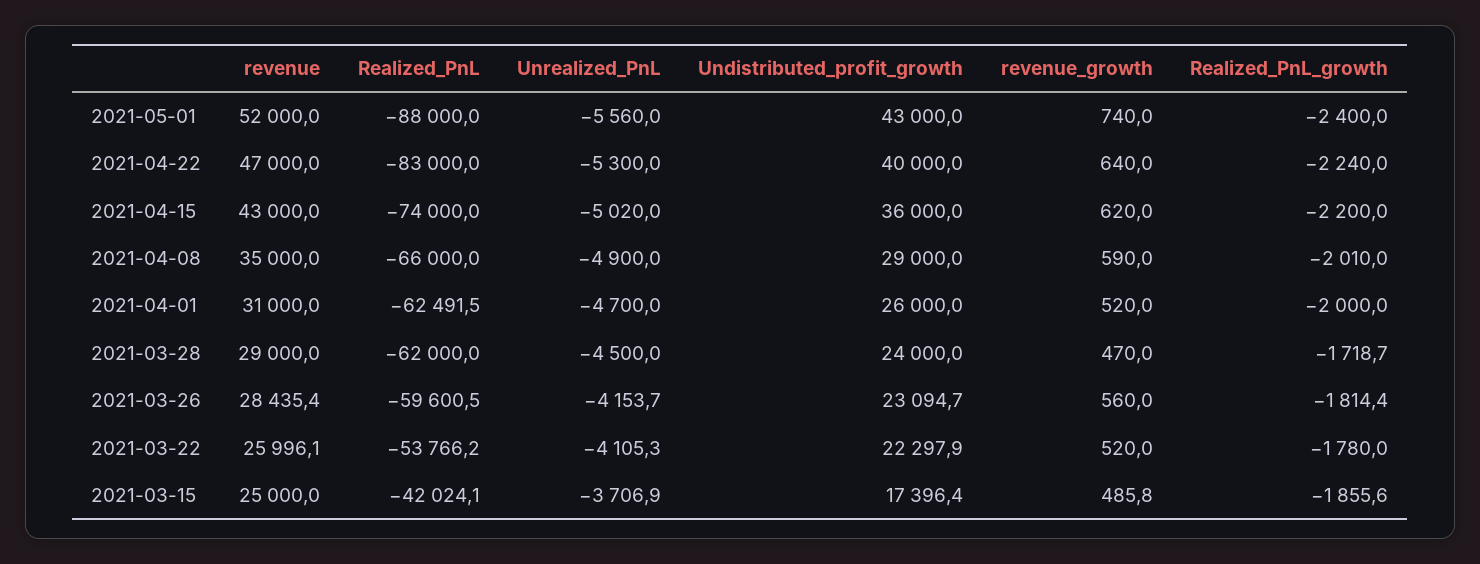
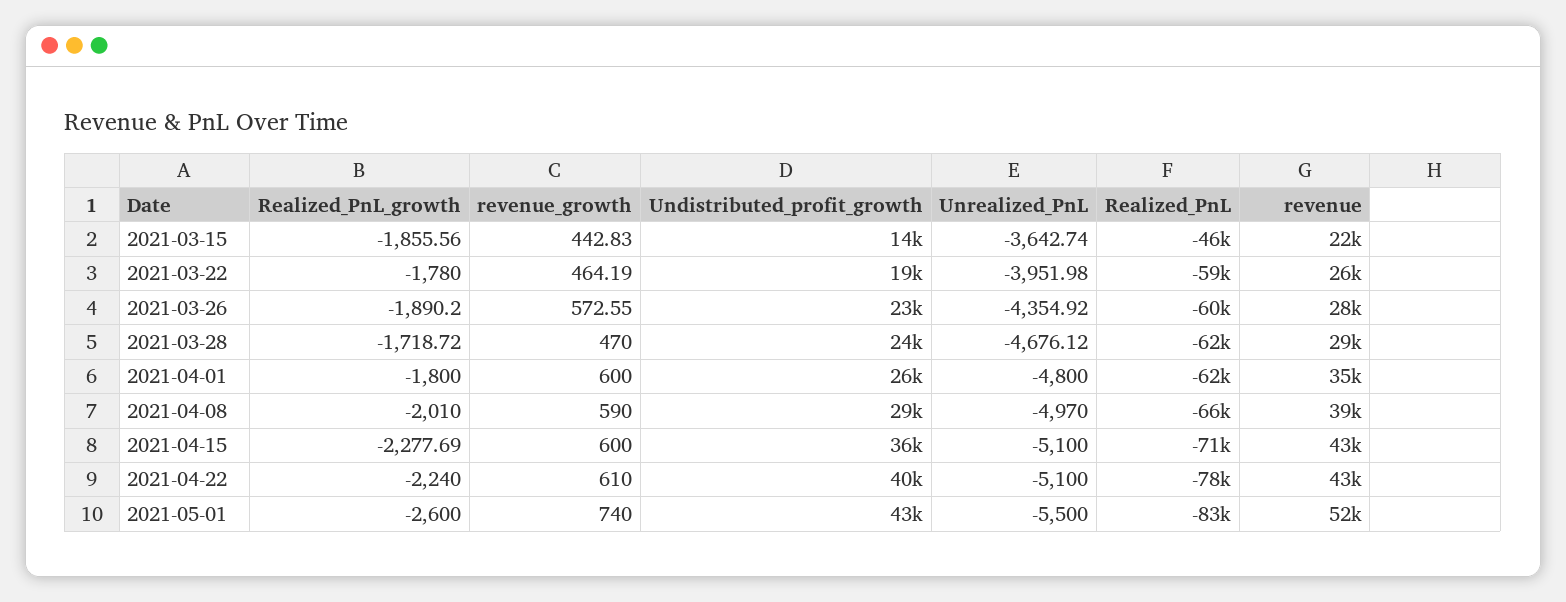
Realized_PnL, 2021-05-01: -88000 -> -83000
Unrealized_PnL, 2021-05-01: -5560 -> -5500
Realized_PnL_growth, 2021-05-01: -2400 -> -2600
revenue, 2021-04-22: 47000 -> 43000
Realized_PnL, 2021-04-22: -83000 -> -78000
Unrealized_PnL, 2021-04-22: -5300 -> -5100
revenue_growth, 2021-04-22: 640 -> 610
Realized_PnL, 2021-04-15: -74000 -> -71000
Unrealized_PnL, 2021-04-15: -5020 -> -5100
revenue_growth, 2021-04-15: 620 -> 600
Realized_PnL_growth, 2021-04-15: -2200 -> -2277.69
revenue, 2021-04-08: 35000 -> 39000
Unrealized_PnL, 2021-04-08: -4900 -> -4970
revenue, 2021-04-01: 31000 -> 35000
Unrealized_PnL, 2021-04-01: -4700 -> -4800
revenue_growth, 2021-04-01: 520 -> 600
Realized_PnL_growth, 2021-04-01: -2000 -> -1800
Unrealized_PnL, 2021-03-28: -4500 -> -4676.12
Unrealized_PnL, 2021-03-26: -4153.7 -> -4354.92
revenue_growth, 2021-03-26: 560 -> 572.55
Realized_PnL_growth, 2021-03-26: -1814.4 -> -1890.2
Realized_PnL, 2021-03-22: -53766.2 -> -59000
Unrealized_PnL, 2021-03-22: -4105.3 -> -3951.98
Undistributed_profit_growth, 2021-03-22: 22297.9 -> 19000
revenue_growth, 2021-03-22: 520 -> 464.19
revenue, 2021-03-15: 25000 -> 22000
Realized_PnL, 2021-03-15: -42024.1 -> -46000
Unrealized_PnL, 2021-03-15: -3706.9 -> -3642.74
Undistributed_profit_growth, 2021-03-15: 17396.4 -> 14000
revenue_growth, 2021-03-15: 485.8 -> 442.83

